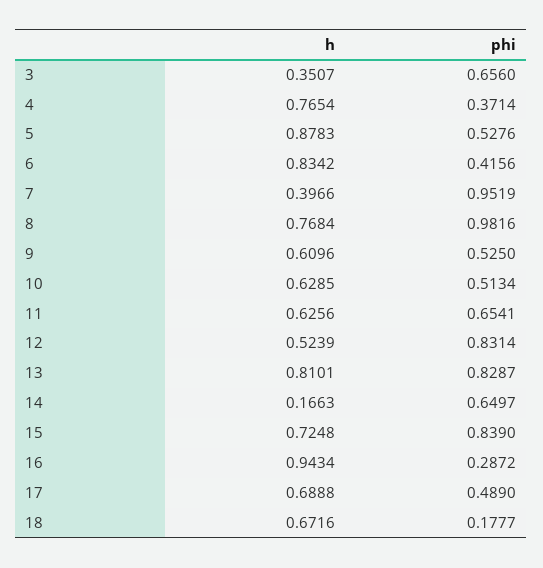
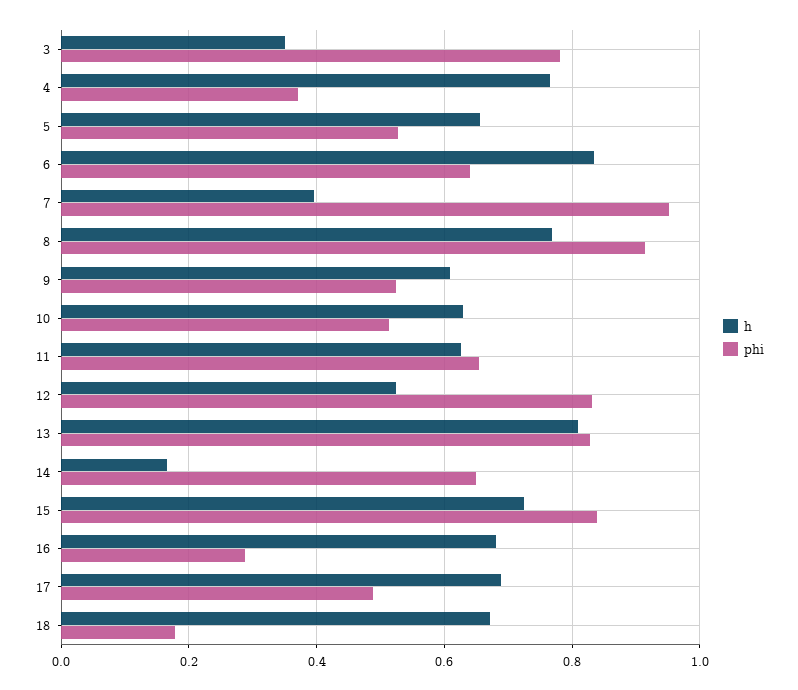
phi, 3: 0.656 -> 0.78
h, 5: 0.8783 -> 0.66
phi, 6: 0.4156 -> 0.64
phi, 8: 0.9816 -> 0.92
h, 16: 0.9434 -> 0.68

